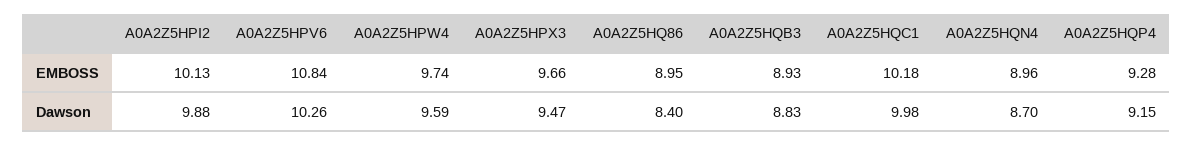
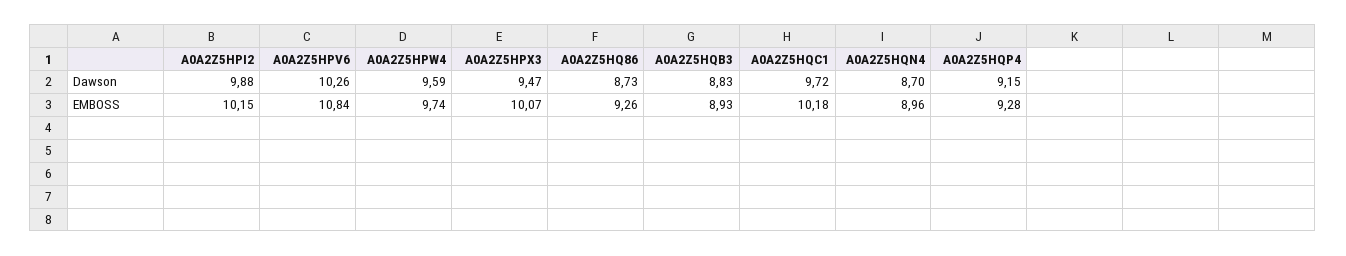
A0A2Z5HPI2, EMBOSS: 10.13 -> 10.15
A0A2Z5HPX3, EMBOSS: 9.66 -> 10.07
A0A2Z5HQ86, EMBOSS: 8.95 -> 9.26
A0A2Z5HQ86, Dawson: 8.4 -> 8.73
A0A2Z5HQC1, Dawson: 9.98 -> 9.72

